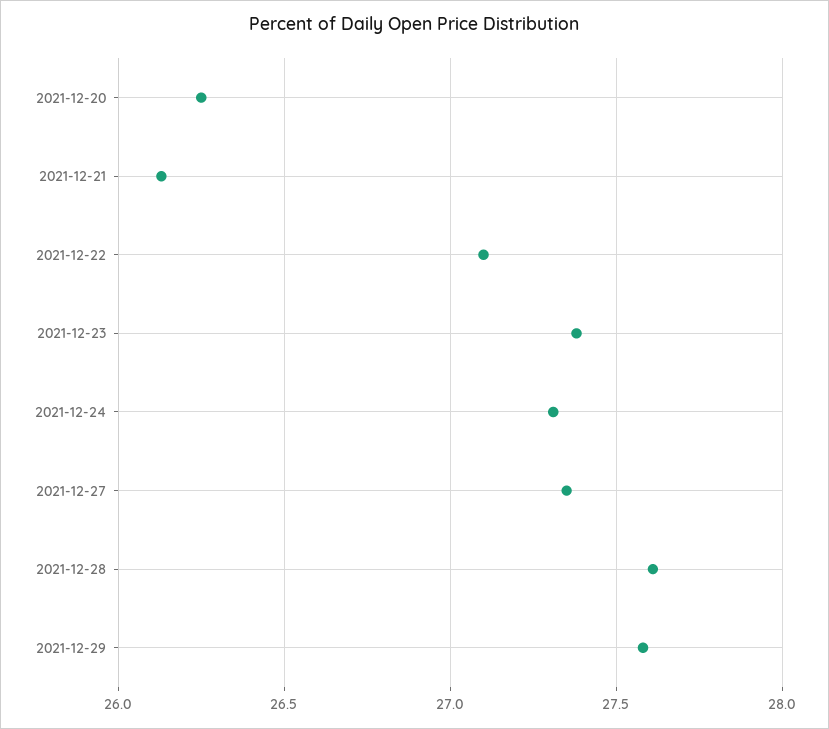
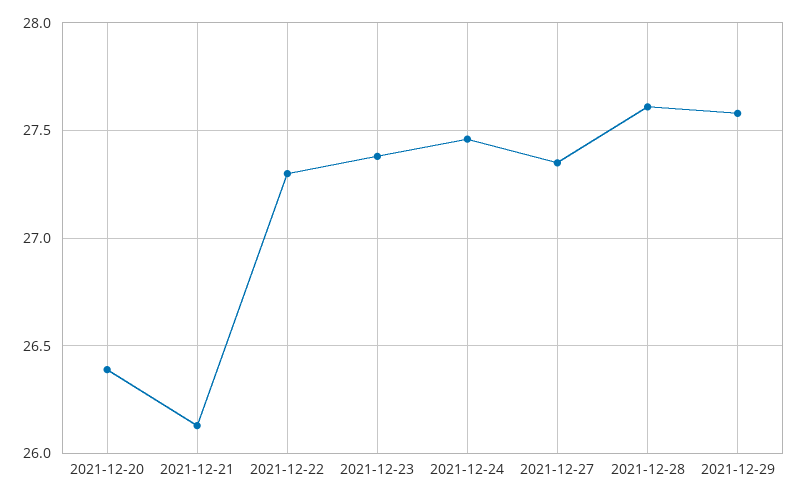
2021-12-20: 26.25 -> 26.4
2021-12-22: 27.1 -> 27.3
2021-12-24: 27.3 -> 27.45

